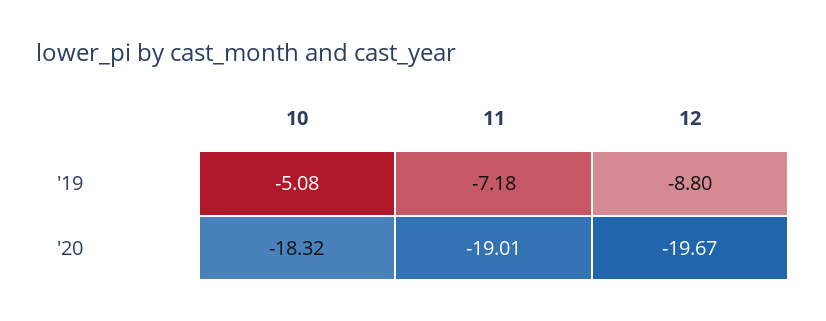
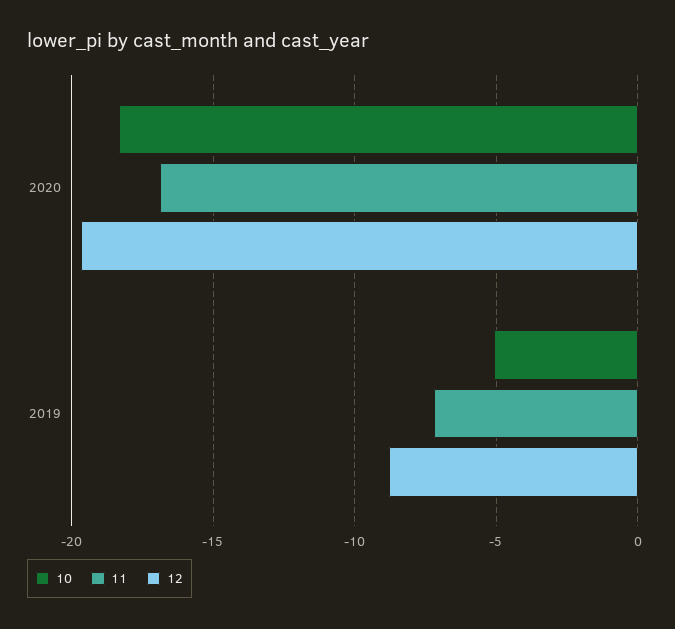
11, '20: -19.01 -> -17

